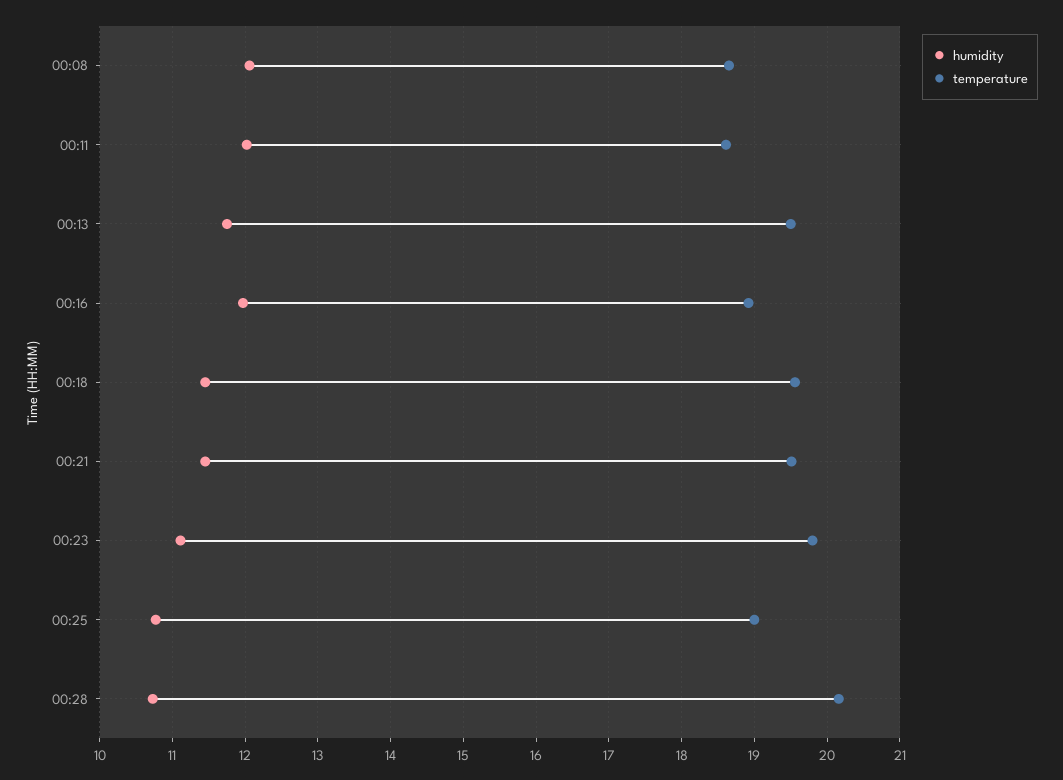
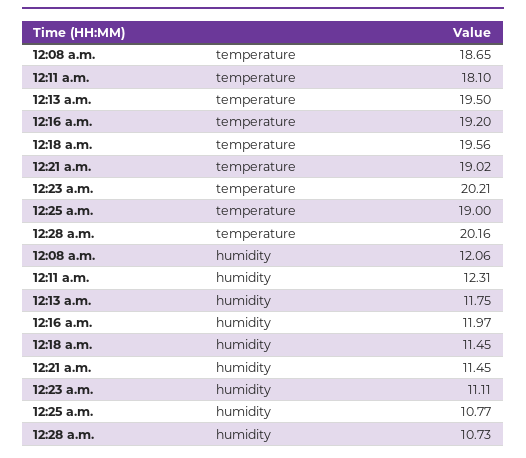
humidity, 00:11: 12 -> 12.31
temperature, 00:11: 18.6 -> 18.1
temperature, 00:16: 18.9 -> 19.2
temperature, 00:21: 19.5 -> 19.02
temperature, 00:23: 19.8 -> 20.21

